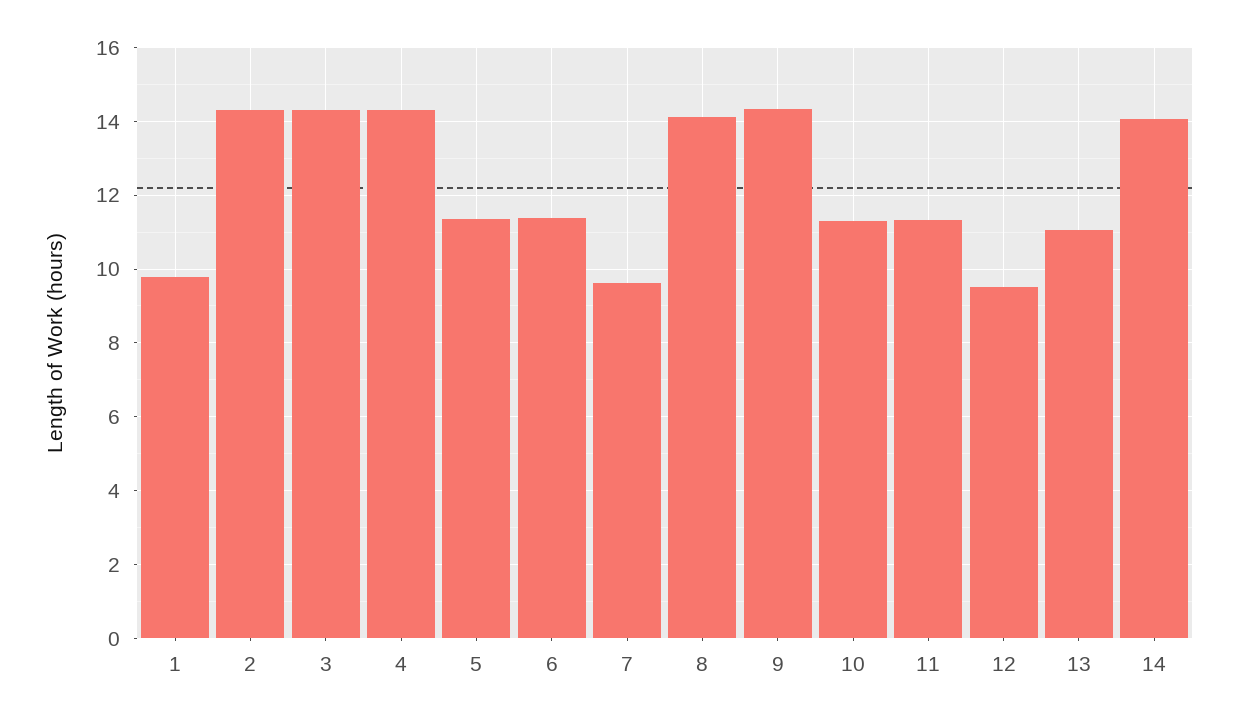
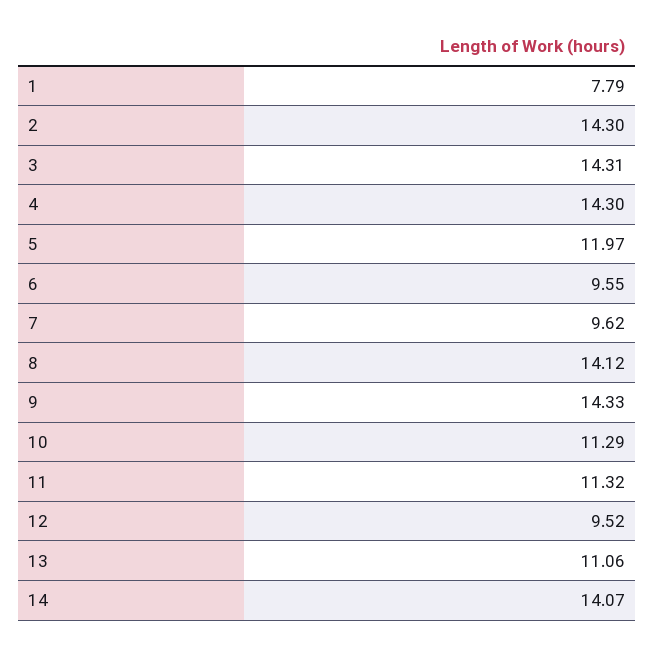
1: 9.8 -> 7.79
5: 11.4 -> 11.97
6: 11.4 -> 9.55

